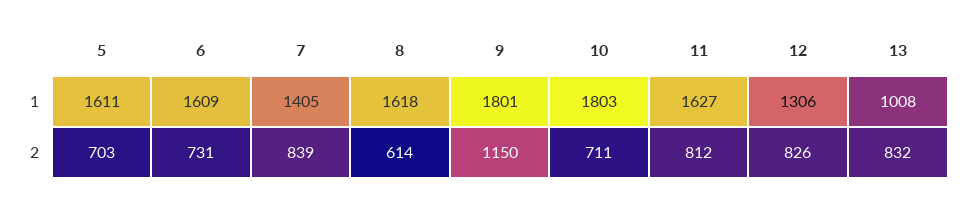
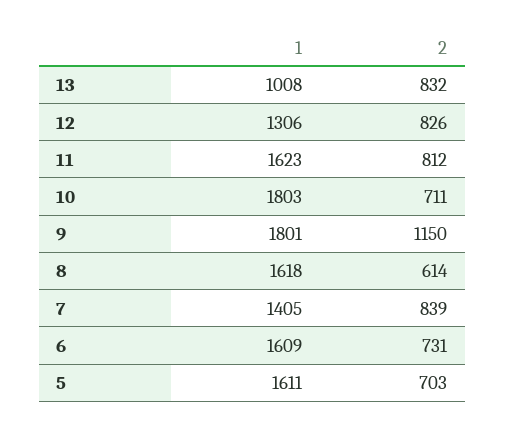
11, 1: 1627 -> 1623

